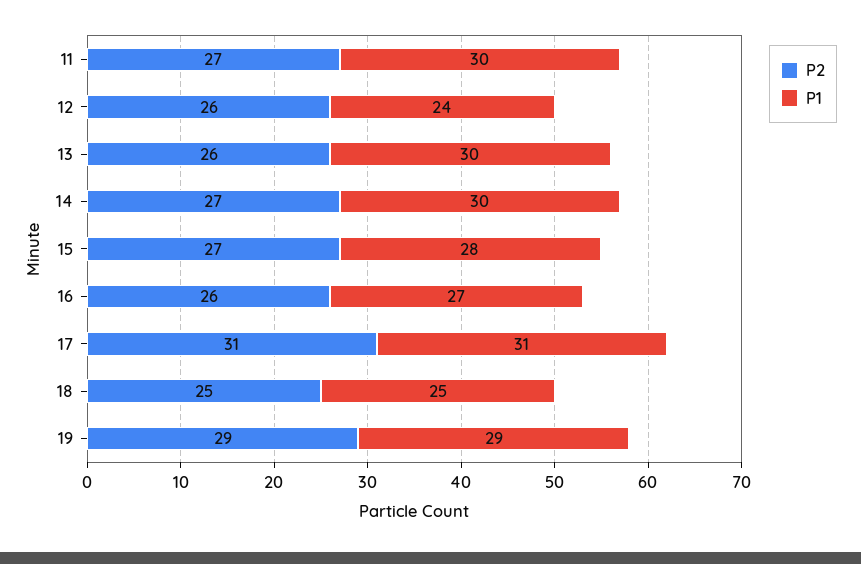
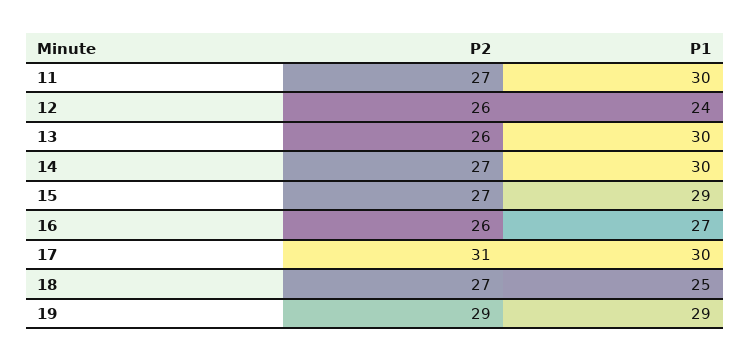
P1, 15: 28 -> 29
P1, 17: 31 -> 30
P2, 18: 25 -> 27

